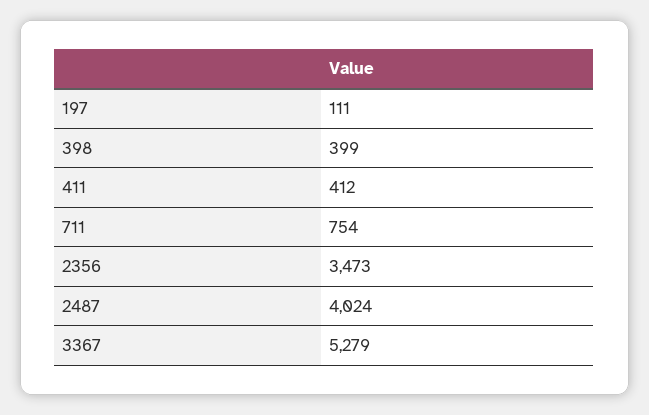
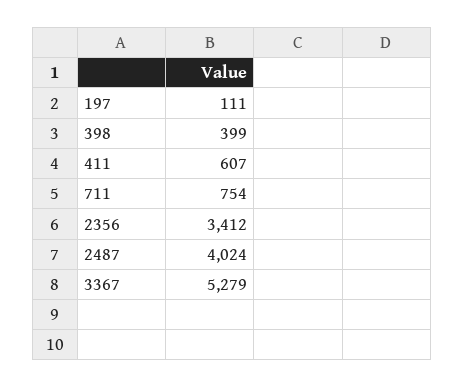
411: 412 -> 607
2356: 3473 -> 3412

